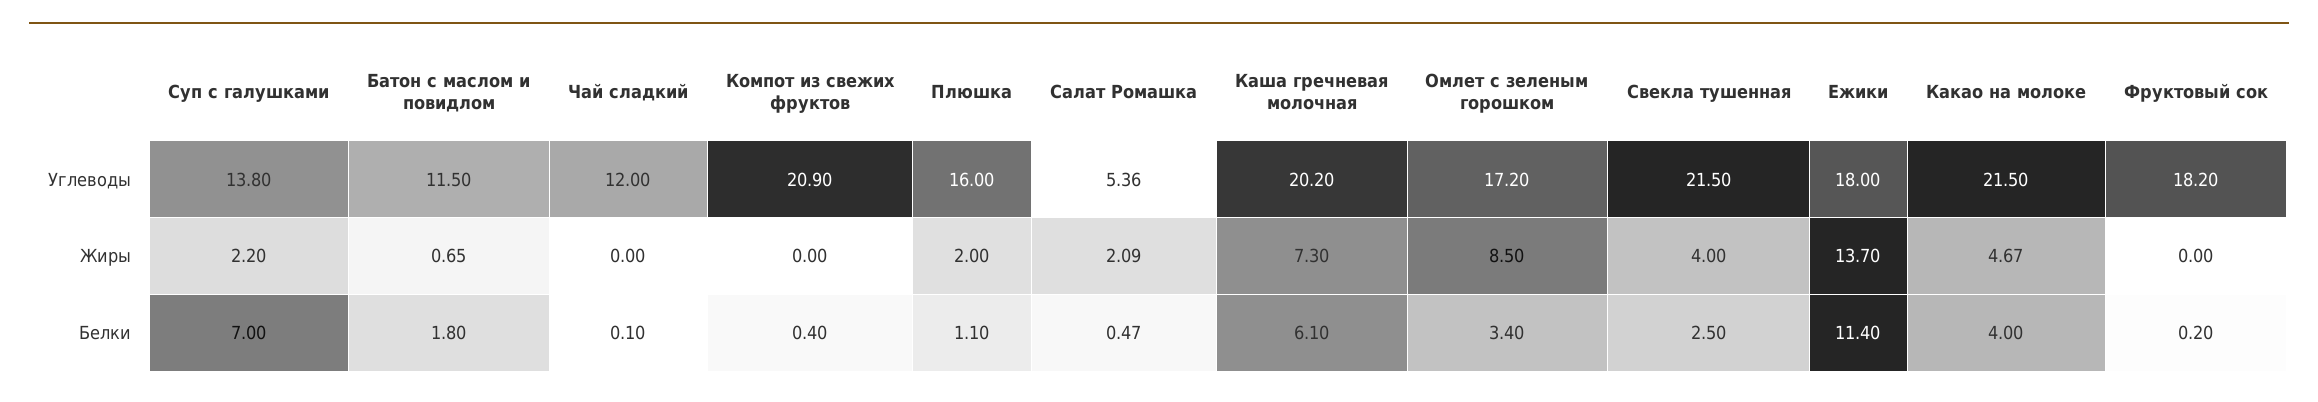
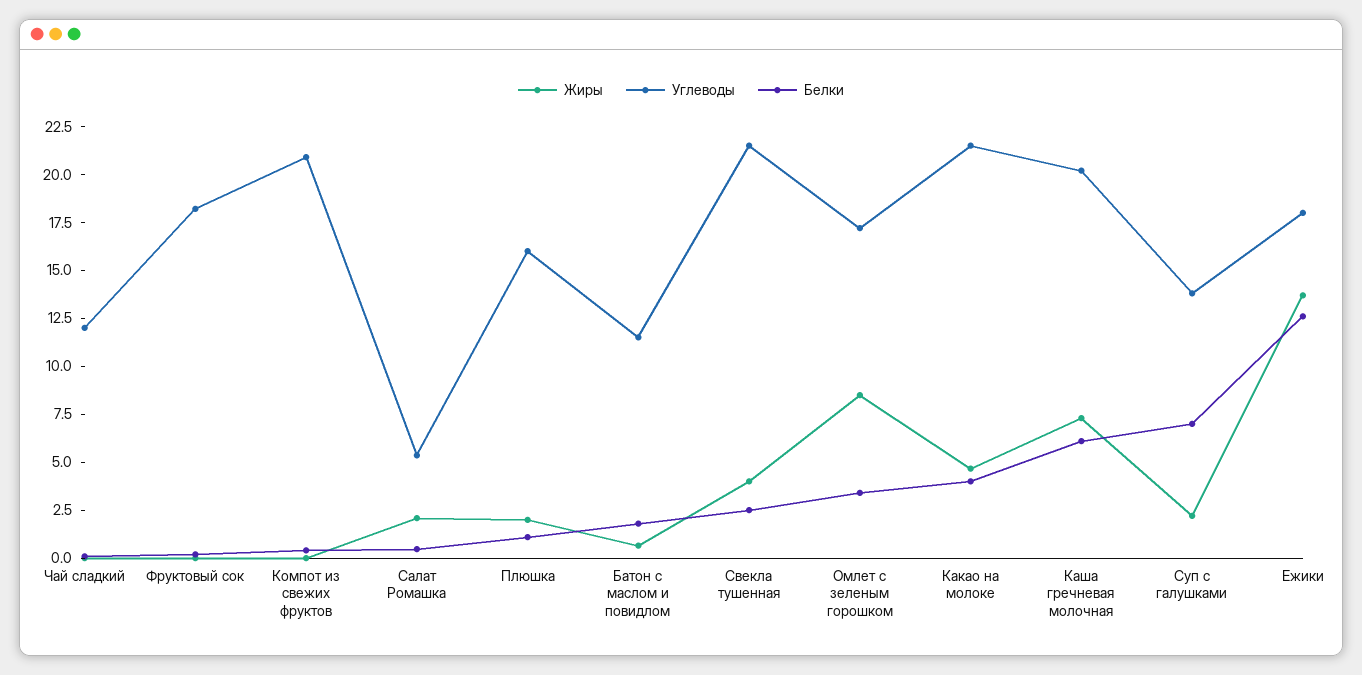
Белки, Ежики: 11.4 -> 12.5

